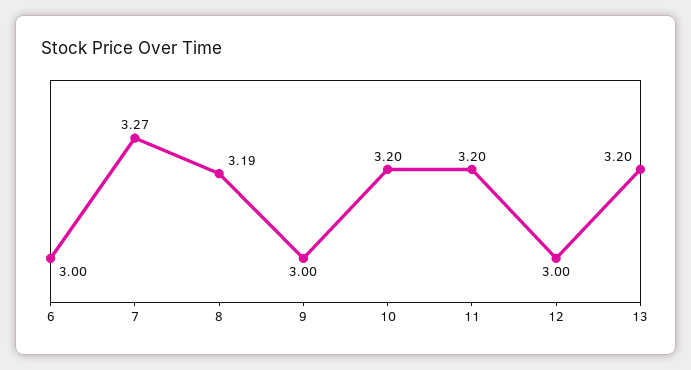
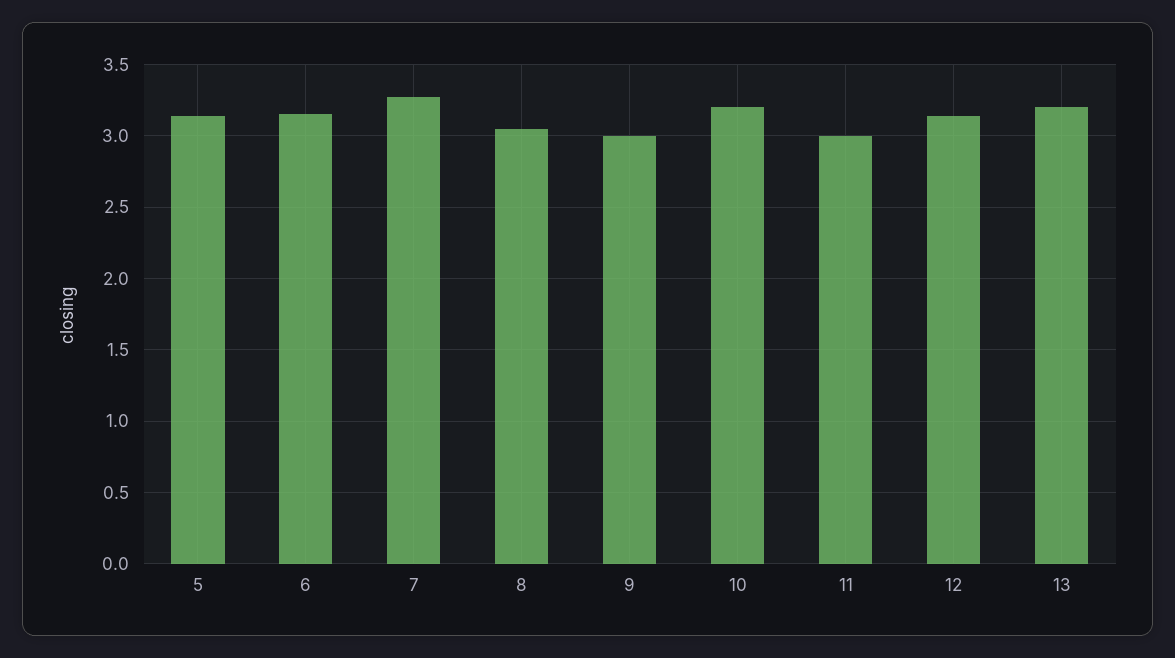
6: 3 -> 3.15
8: 3.19 -> 3.05
11: 3.2 -> 3
12: 3 -> 3.15
5: none -> 3.15

